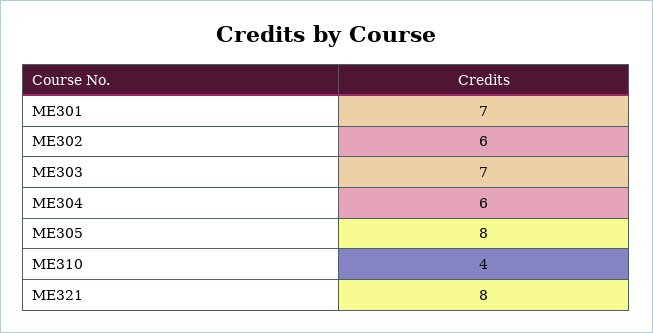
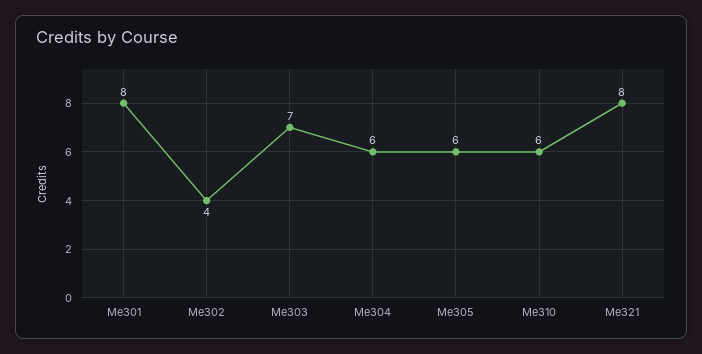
ME301: 7 -> 8
ME302: 6 -> 4
ME305: 8 -> 6
ME310: 4 -> 6

